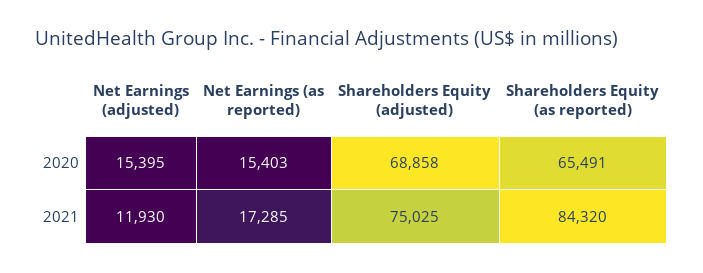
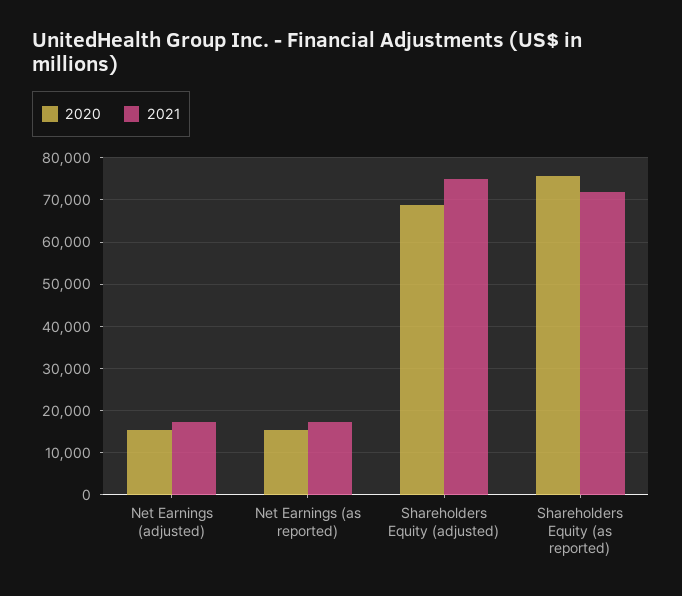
2020, Shareholders Equity (as reported): 65491 -> 76000
2021, Net Earnings (adjusted): 11930 -> 18000
2021, Shareholders Equity (as reported): 84320 -> 72000

